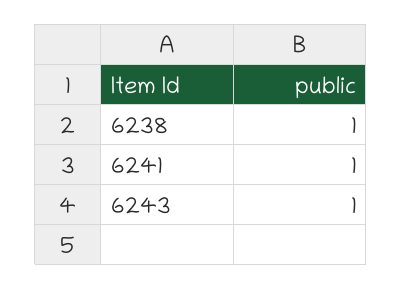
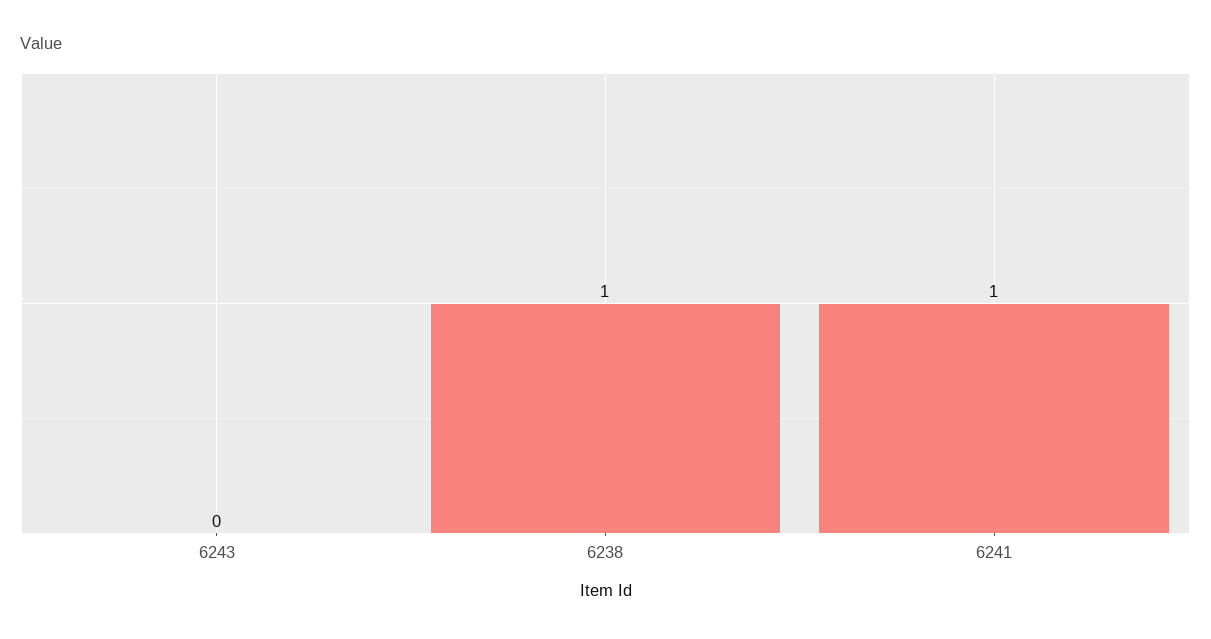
6243: 1 -> 0

